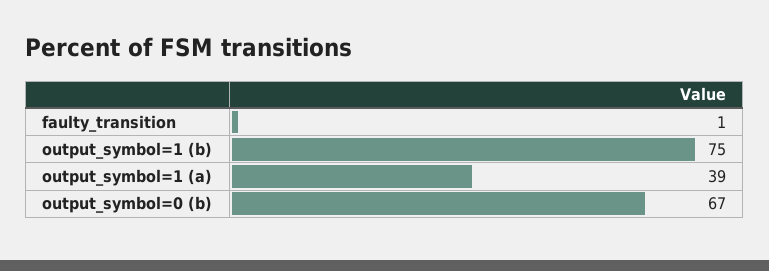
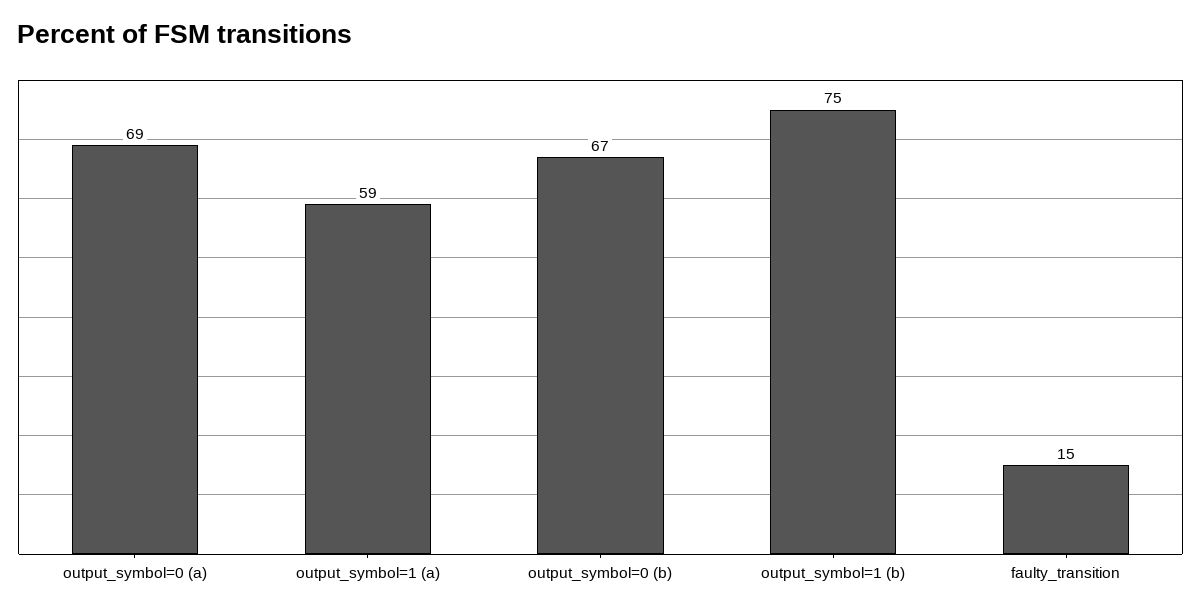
faulty_transition: 1 -> 15
output_symbol=1 (a): 39 -> 59
output_symbol=0 (a): none -> 69

